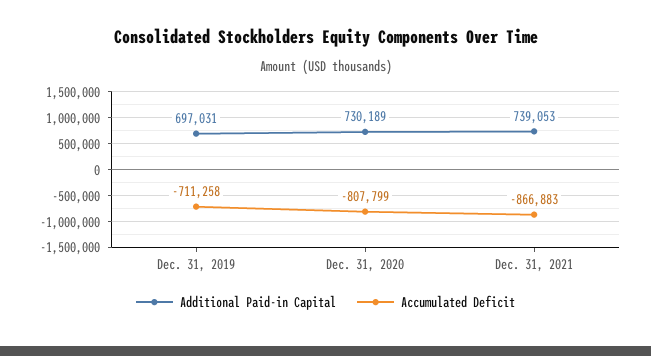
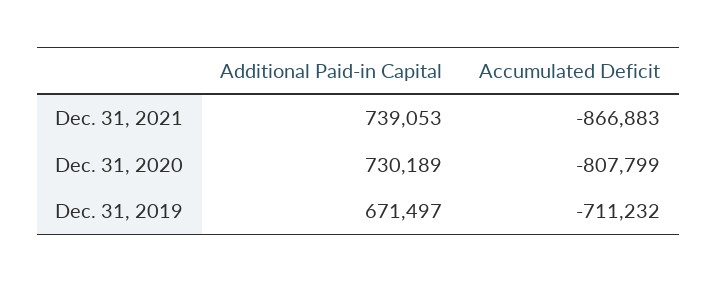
Additional Paid-in Capital, Dec. 31, 2019: 697031 -> 671497
Accumulated Deficit, Dec. 31, 2019: -711258 -> -711232

